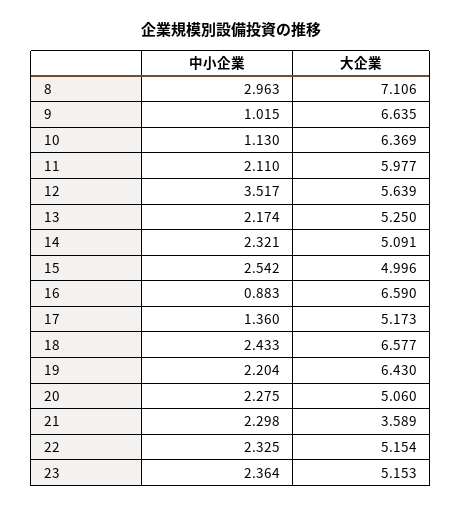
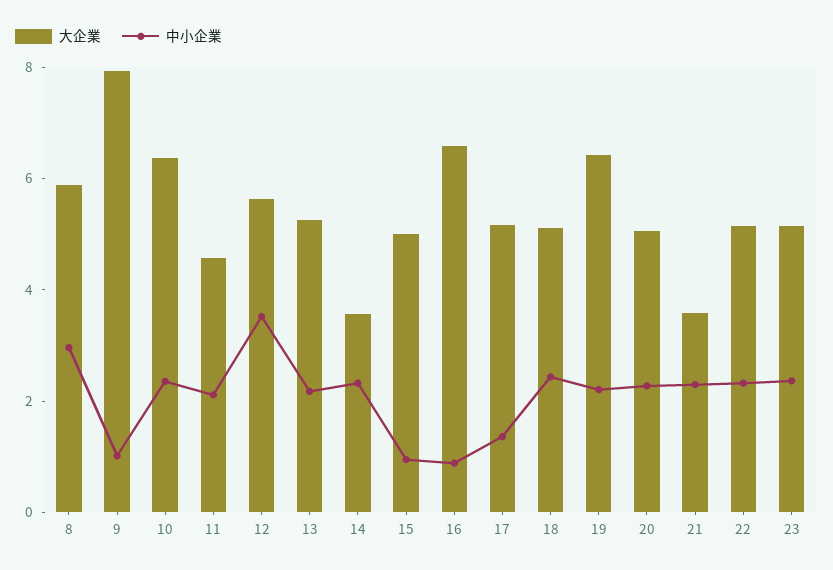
大企業, 8: 7.106 -> 6
大企業, 9: 6.635 -> 8
中小企業, 10: 1.13 -> 2.5
大企業, 11: 5.977 -> 4.5
大企業, 14: 5.091 -> 3.5
中小企業, 15: 2.542 -> 1
大企業, 18: 6.577 -> 5

